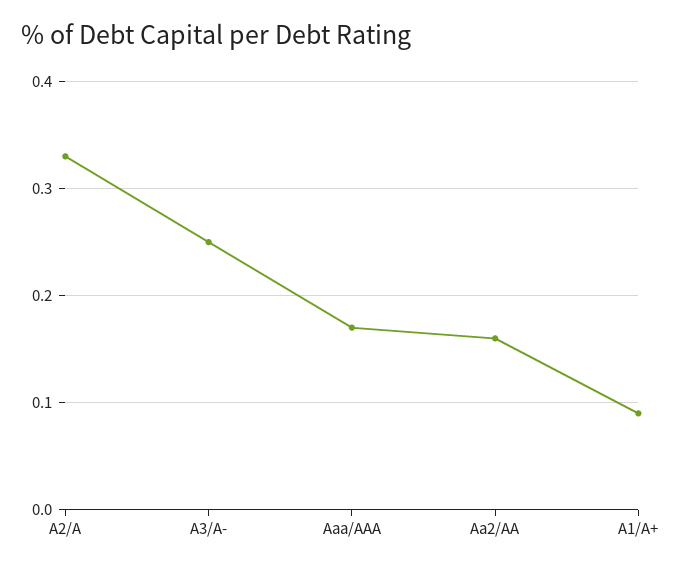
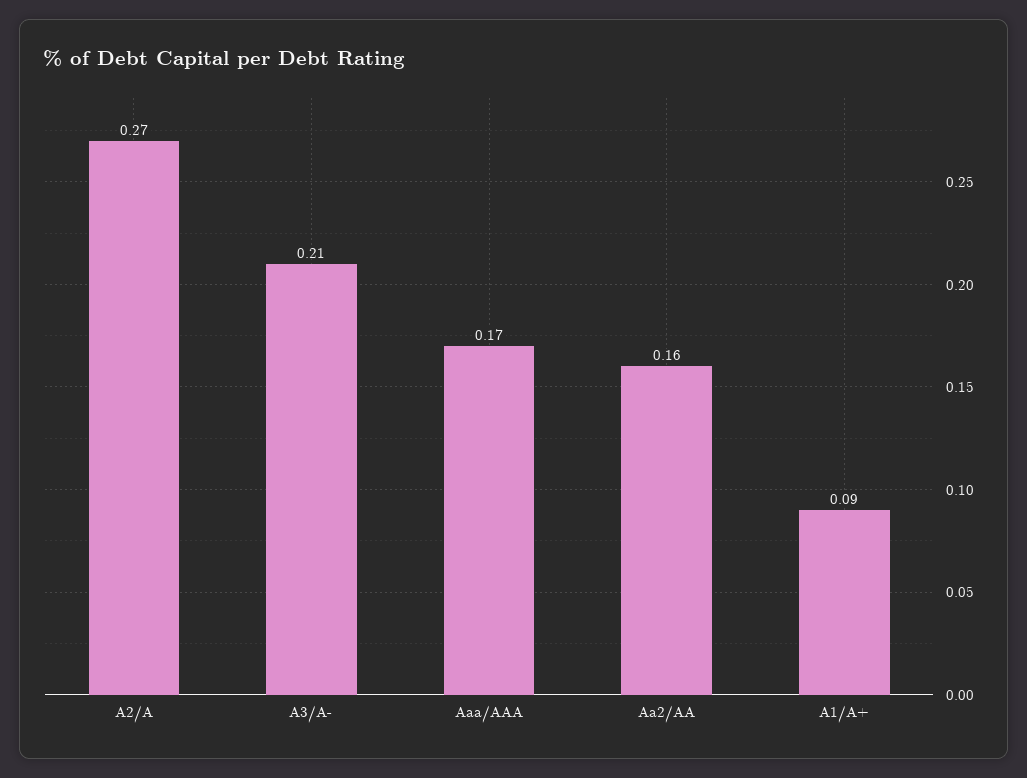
A2/A: 0.33 -> 0.27
A3/A-: 0.25 -> 0.21

